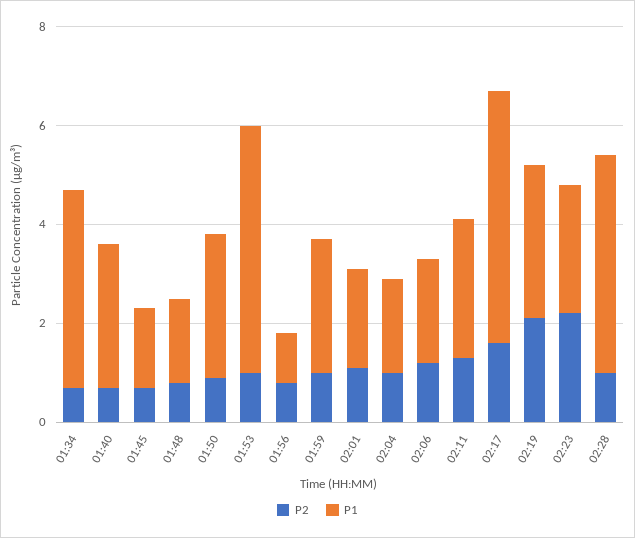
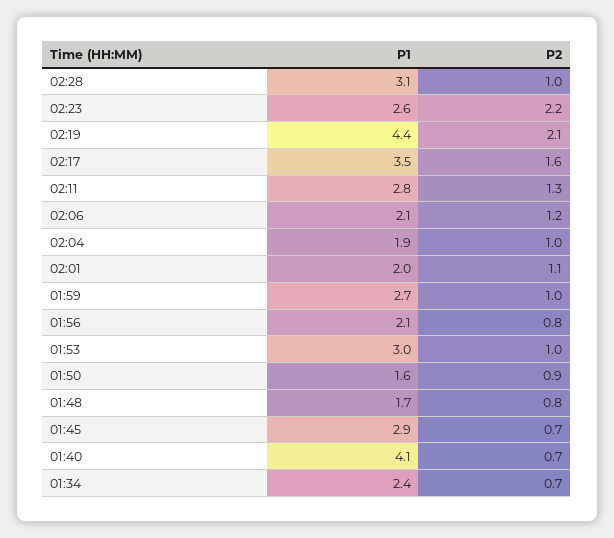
P1, 01:34: 4 -> 2.4
P1, 01:40: 3 -> 4.1
P1, 01:45: 1.5 -> 2.9
P1, 01:50: 3 -> 1.6
P1, 01:53: 5 -> 3
P1, 01:56: 1 -> 2.1
P1, 02:17: 5 -> 3.5
P1, 02:19: 3 -> 4.4
P1, 02:28: 4.5 -> 3.1

